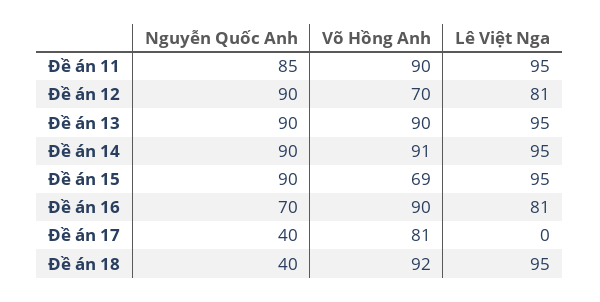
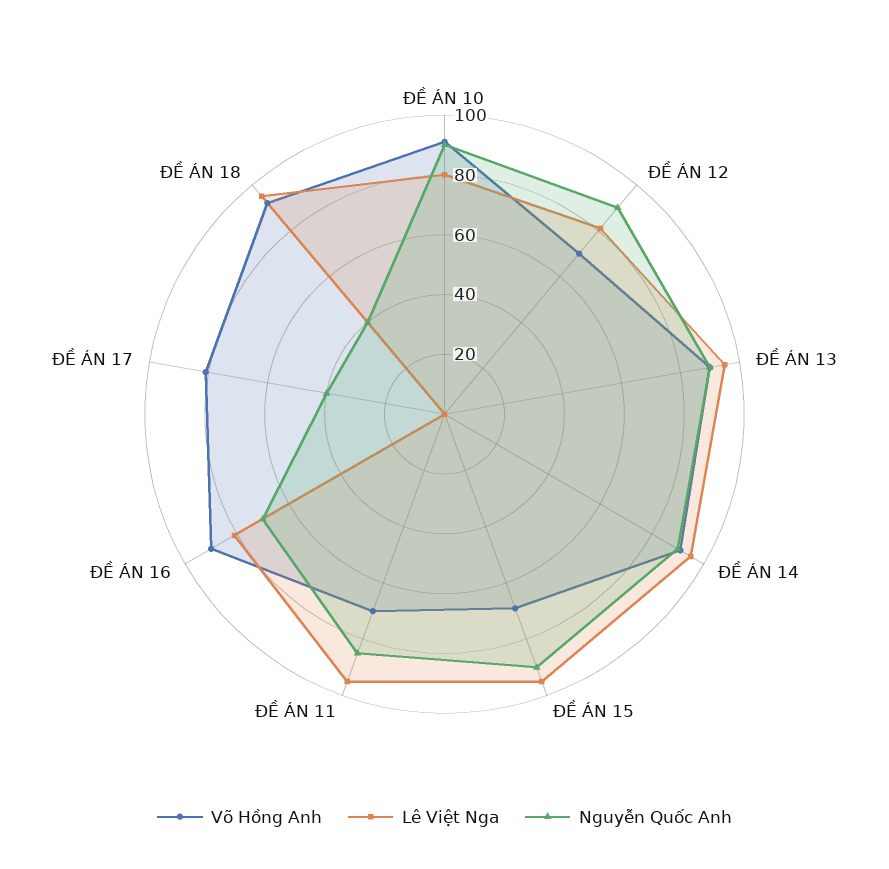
Võ Hồng Anh, Đề án 11: 90 -> 70
Võ Hồng Anh, ĐỀ ÁN 10: none -> 90
Lê Việt Nga, ĐỀ ÁN 10: none -> 80
Nguyễn Quốc Anh, ĐỀ ÁN 10: none -> 90

